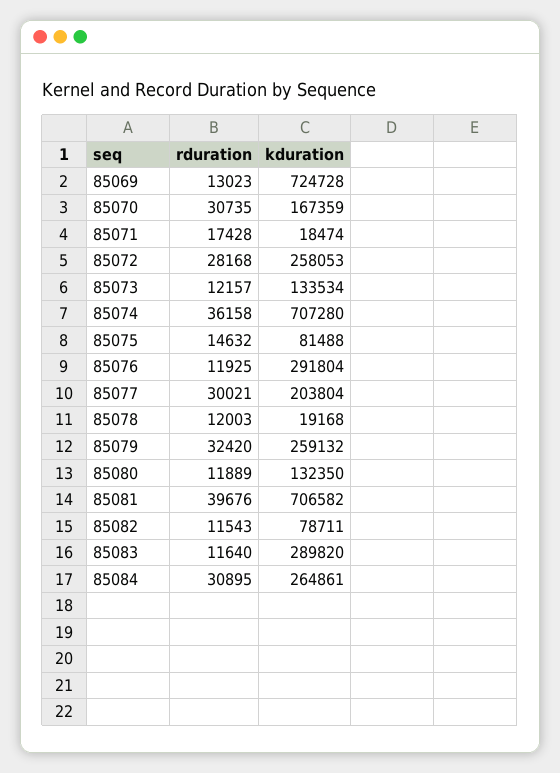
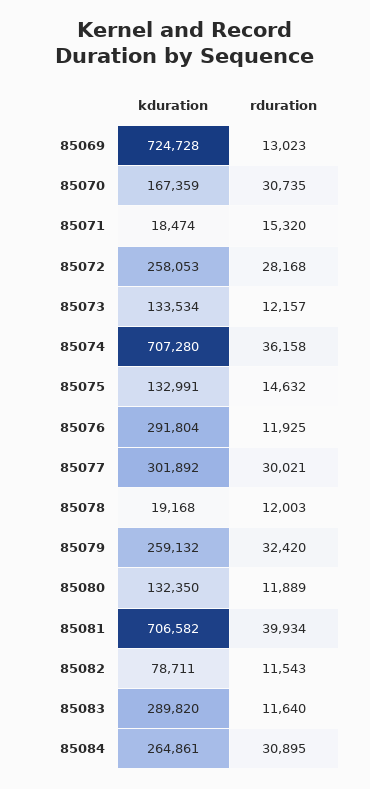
rduration, 85071: 17428 -> 15320
kduration, 85075: 81488 -> 132991
kduration, 85077: 203804 -> 301892
rduration, 85081: 39676 -> 39934

